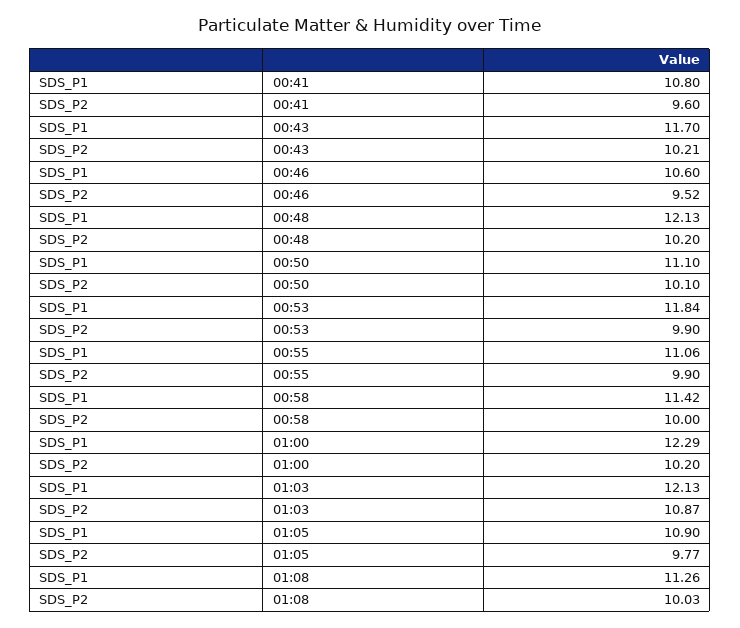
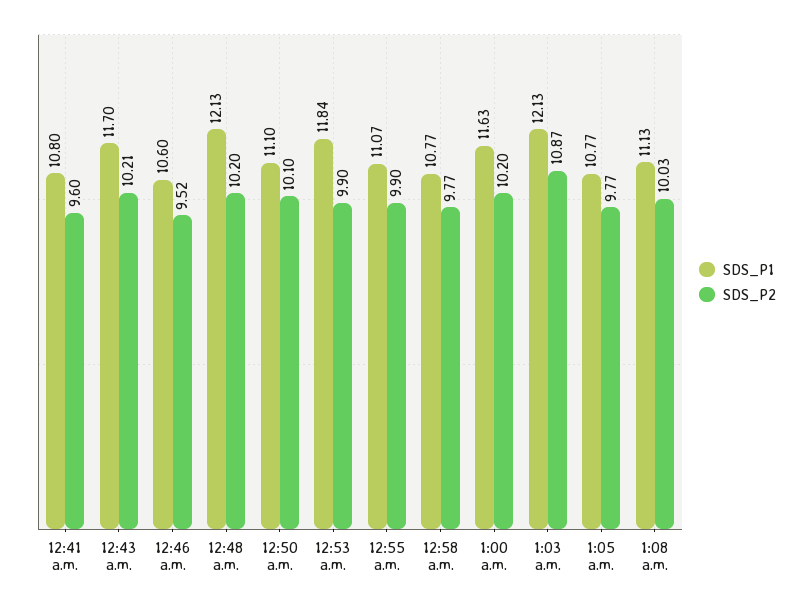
SDS_P1, 00:55: 11.06 -> 11.07
SDS_P1, 00:58: 11.42 -> 10.77
SDS_P2, 00:58: 10 -> 9.77
SDS_P1, 01:00: 12.29 -> 11.63
SDS_P1, 01:05: 10.9 -> 10.77
SDS_P1, 01:08: 11.26 -> 11.13

